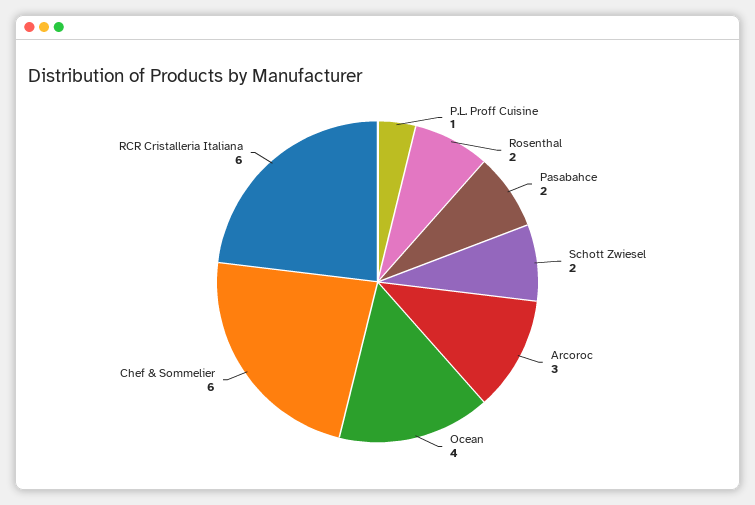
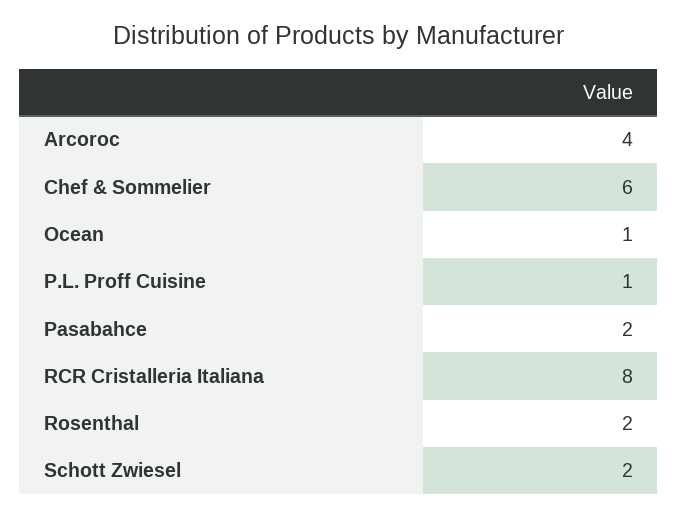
Arcoroc: 3 -> 4
Ocean: 4 -> 1
RCR Cristalleria Italiana: 6 -> 8

